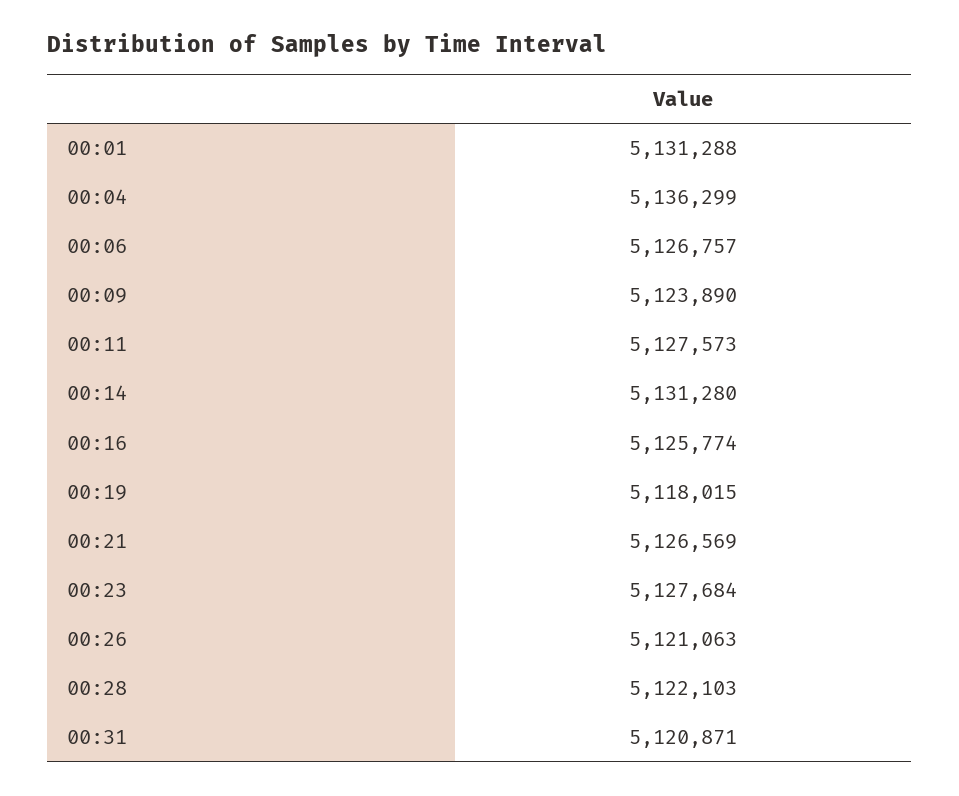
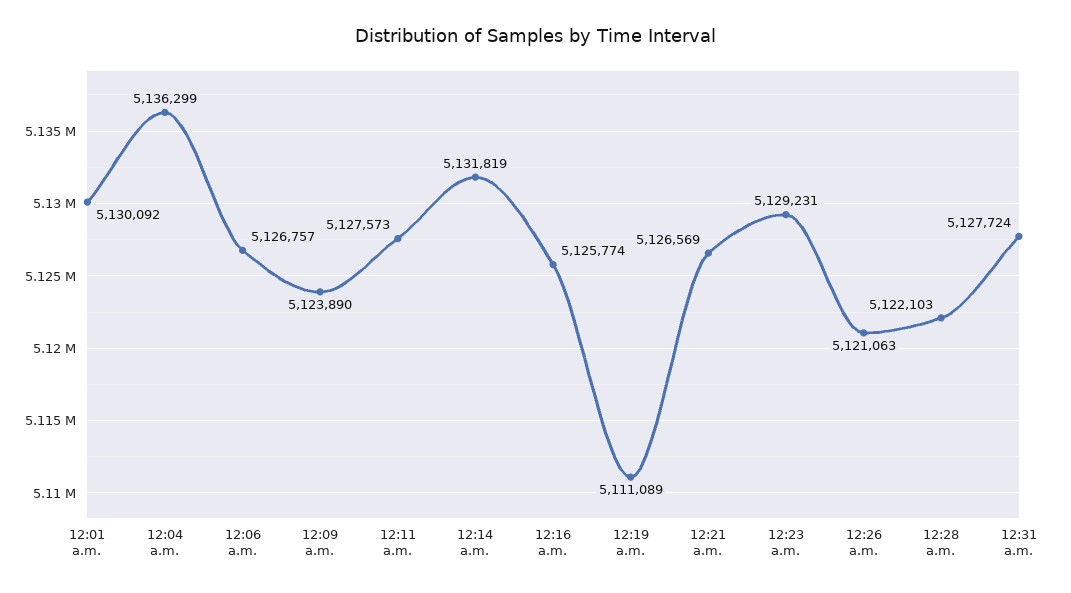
00:01: 5131288 -> 5130092
00:14: 5131280 -> 5131819
00:19: 5118015 -> 5111089
00:23: 5127684 -> 5129231
00:31: 5120871 -> 5127724

